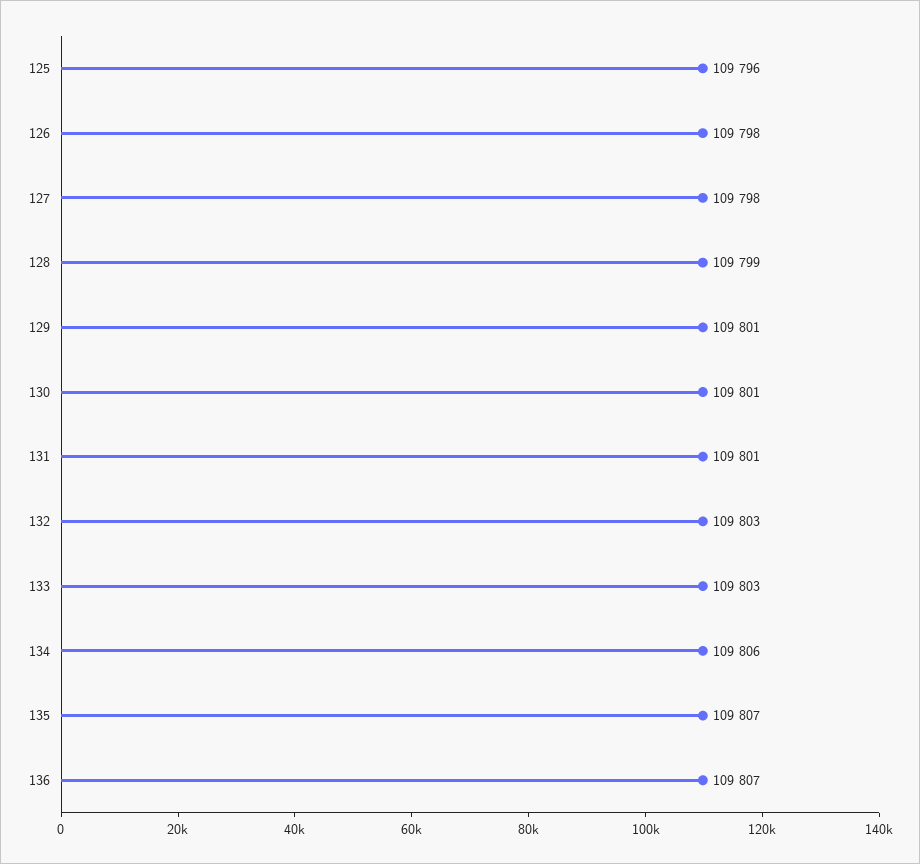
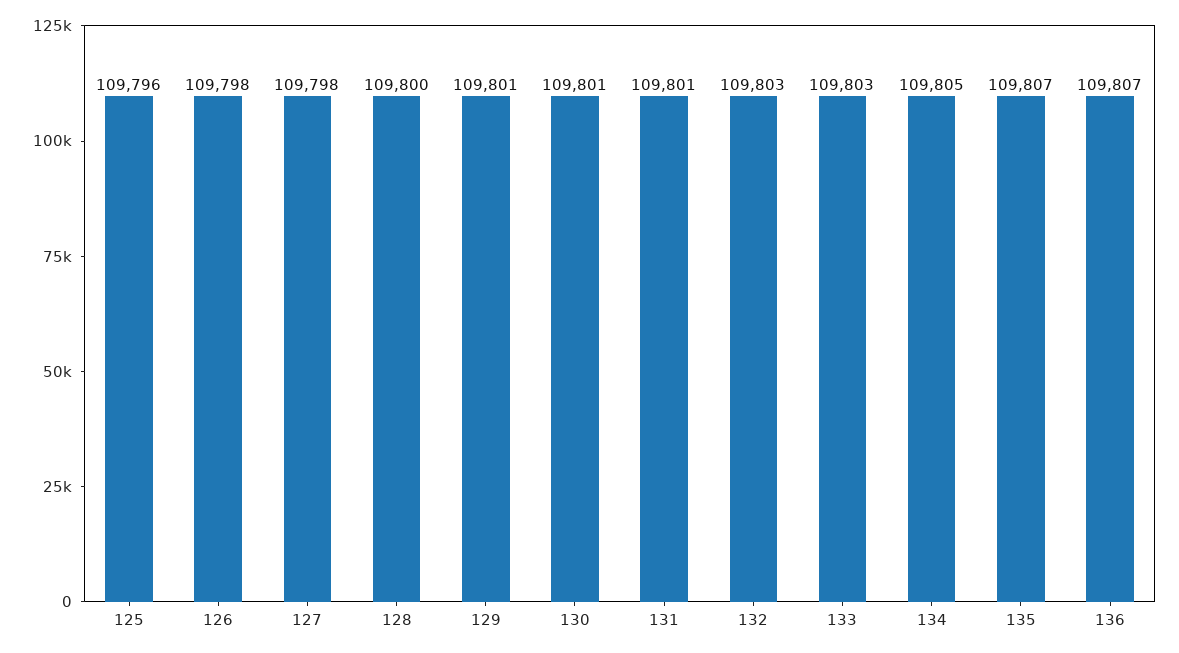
128: 109799 -> 109800
134: 109806 -> 109805

